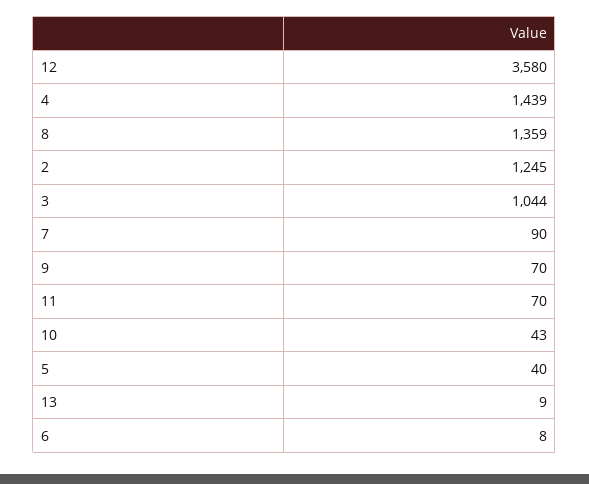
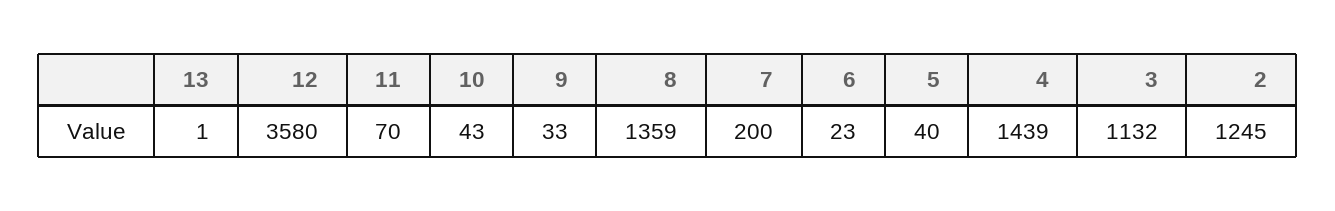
3: 1044 -> 1132
7: 90 -> 200
9: 70 -> 33
13: 9 -> 1
6: 8 -> 23

